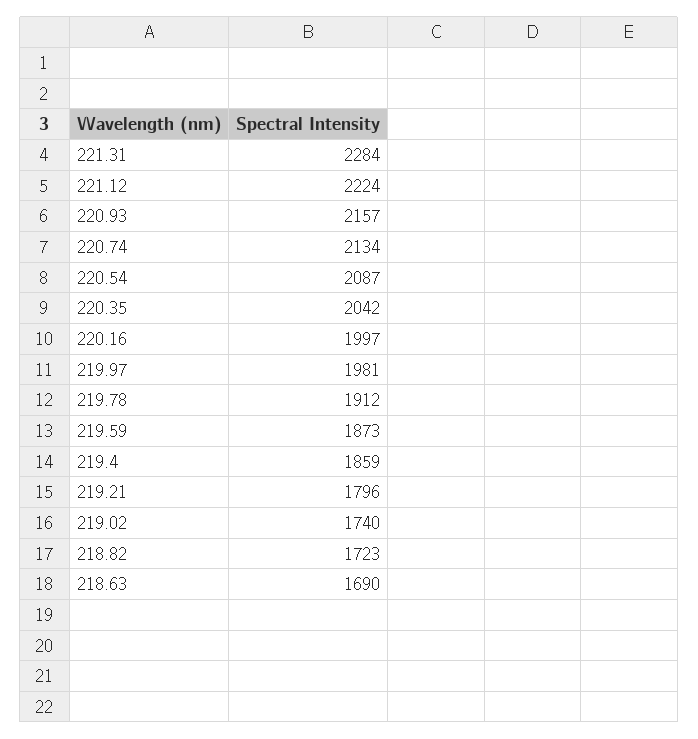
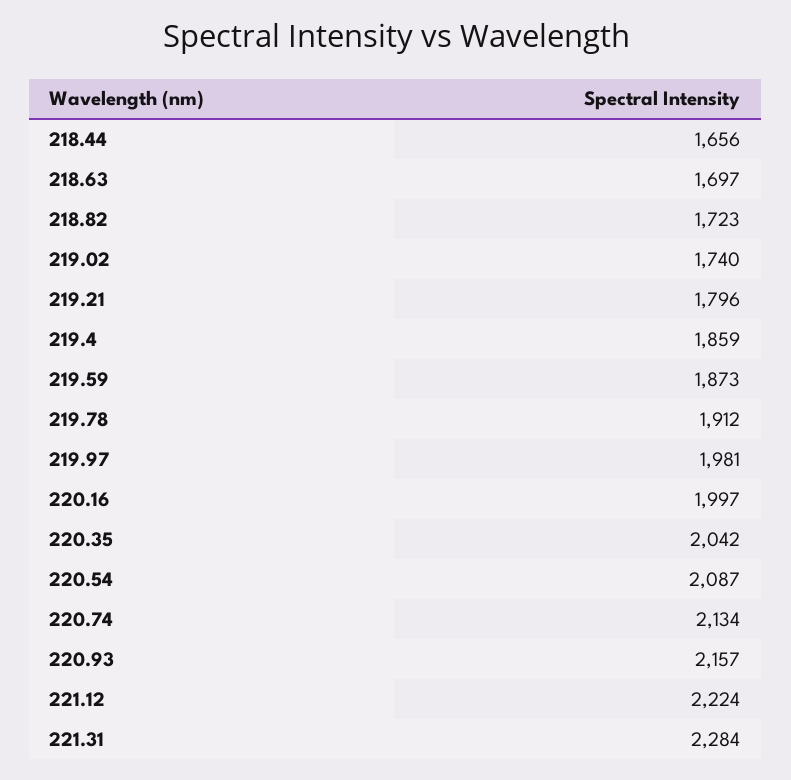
218.63: 1690 -> 1697
218.44: none -> 1656

